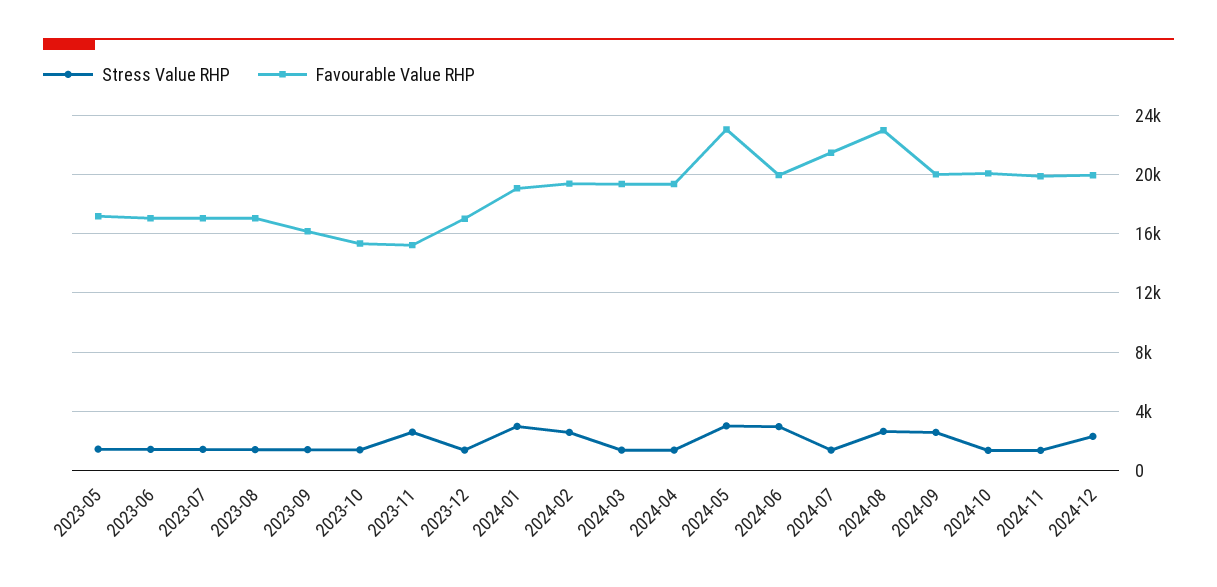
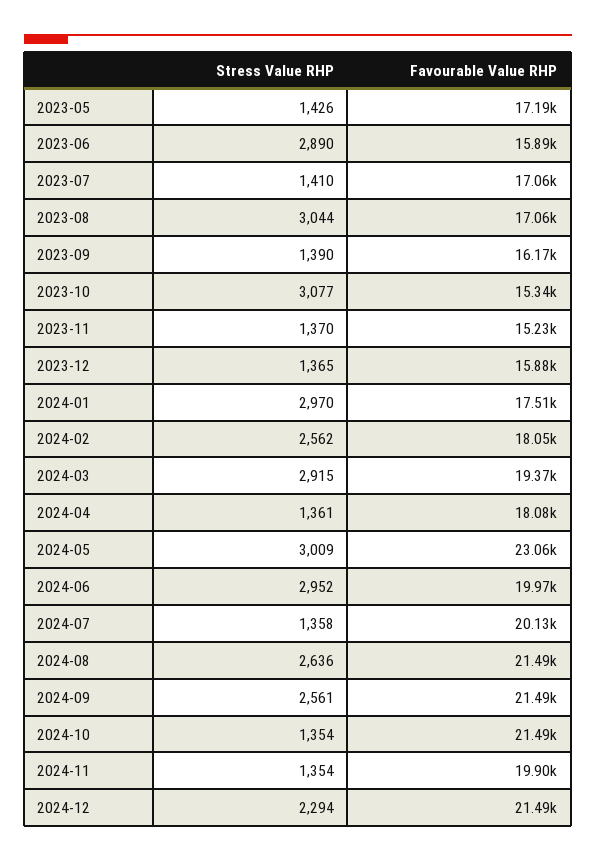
Stress Value RHP, 2023-06: 1500 -> 2890
Favourable Value RHP, 2023-06: 17000 -> 15890
Stress Value RHP, 2023-08: 1500 -> 3044
Stress Value RHP, 2023-10: 1500 -> 3077
Stress Value RHP, 2023-11: 2500 -> 1370
Favourable Value RHP, 2023-12: 17000 -> 15880
Favourable Value RHP, 2024-01: 19000 -> 17510
Favourable Value RHP, 2024-02: 19500 -> 18050
Stress Value RHP, 2024-03: 1500 -> 2915
Favourable Value RHP, 2024-04: 19500 -> 18080
Favourable Value RHP, 2024-07: 21500 -> 20130
Favourable Value RHP, 2024-08: 23000 -> 21490
Favourable Value RHP, 2024-09: 20000 -> 21490
Favourable Value RHP, 2024-10: 20000 -> 21490
Favourable Value RHP, 2024-12: 20000 -> 21490

